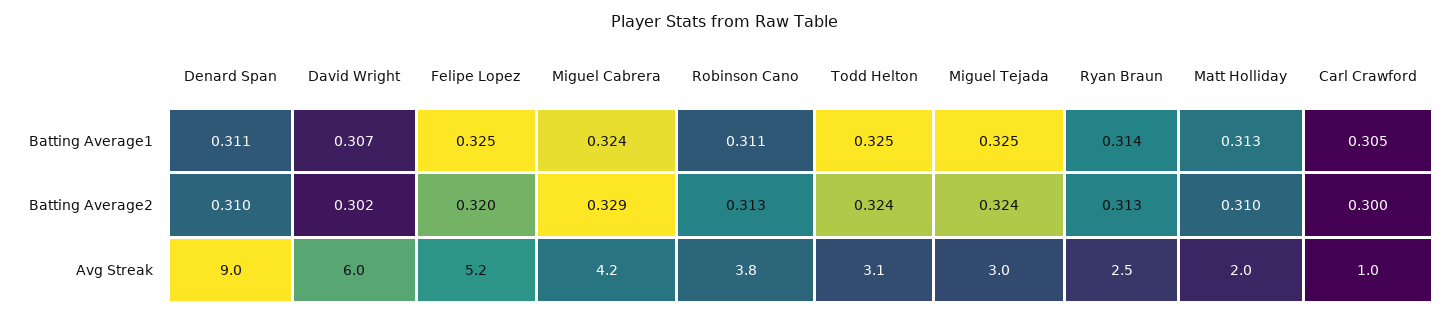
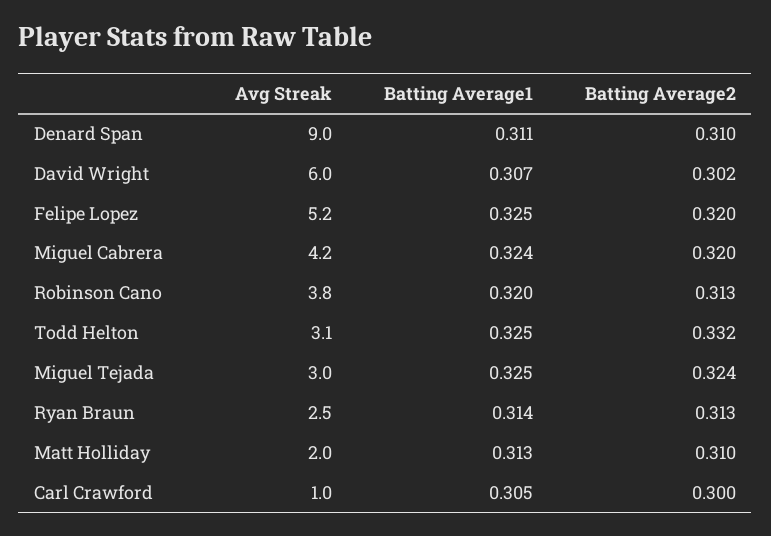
Robinson Cano, Batting Average1: 0.311 -> 0.32
Miguel Cabrera, Batting Average2: 0.329 -> 0.32
Todd Helton, Batting Average2: 0.324 -> 0.332

